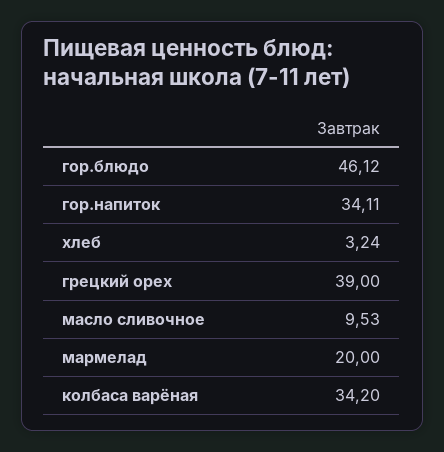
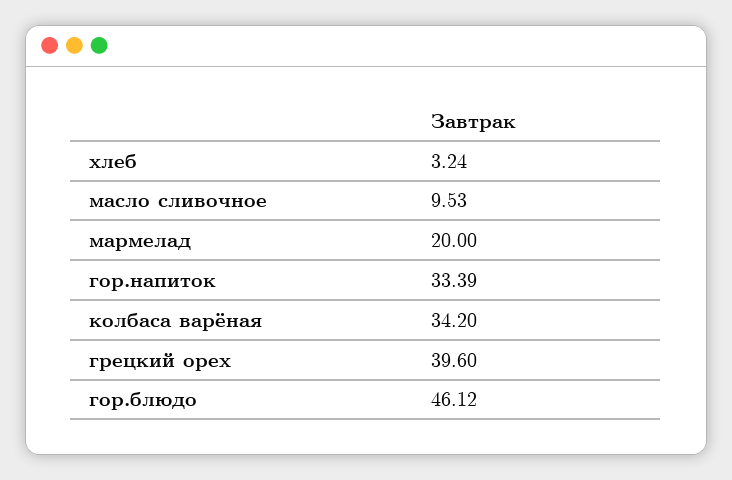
гор.напиток: 34.11 -> 33.39
грецкий орех: 39 -> 39.6

